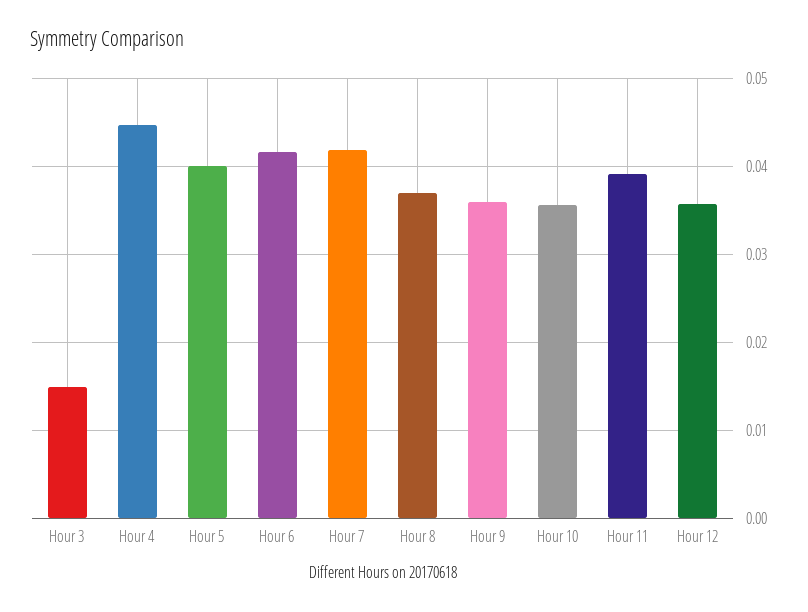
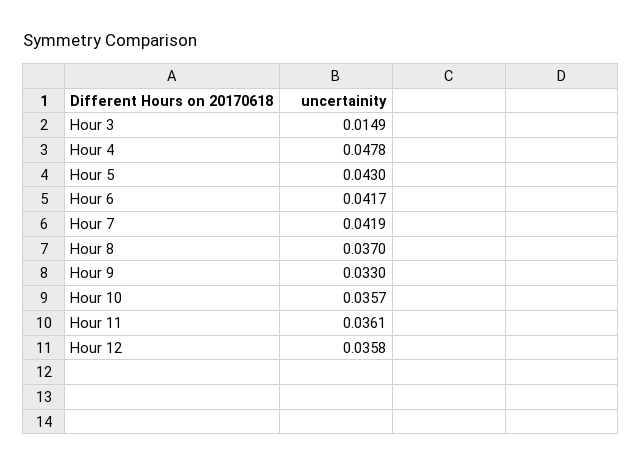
Hour 4: 0.045 -> 0.0478
Hour 5: 0.04 -> 0.043
Hour 9: 0.036 -> 0.033
Hour 11: 0.039 -> 0.0361

